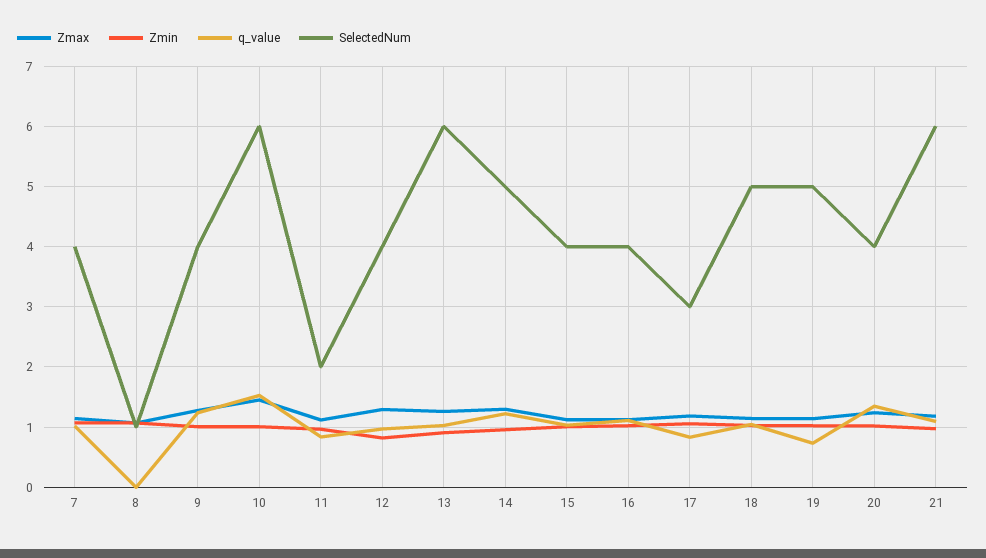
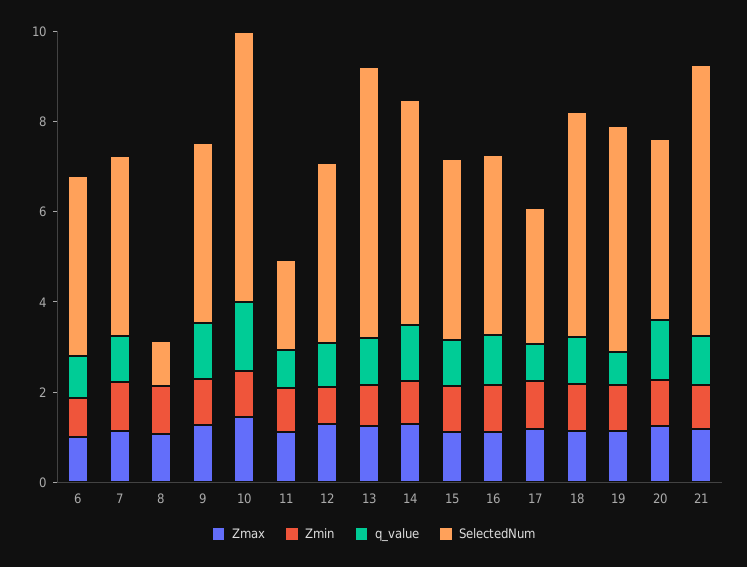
Zmax, 6: none -> 1
Zmin, 6: none -> 1
q_value, 6: none -> 1
SelectedNum, 6: none -> 4

